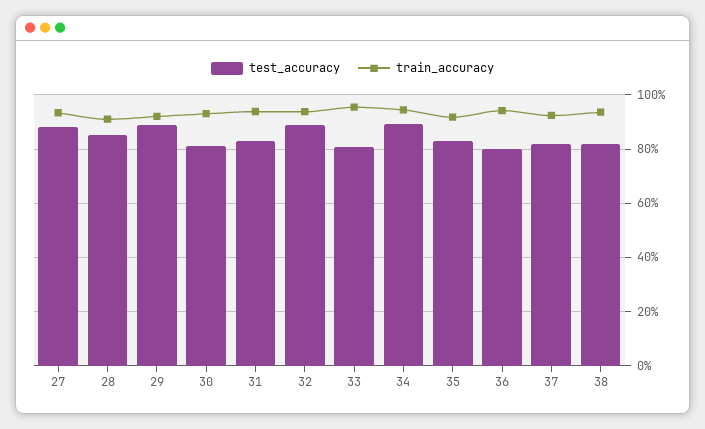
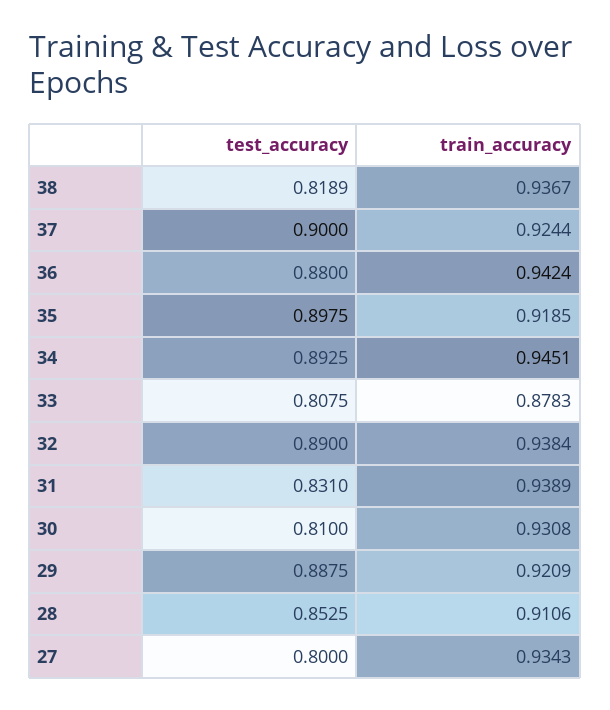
test_accuracy, 27: 0.875 -> 0.8
train_accuracy, 33: 0.95 -> 0.8783
test_accuracy, 35: 0.825 -> 0.8975
test_accuracy, 36: 0.8 -> 0.88
test_accuracy, 37: 0.825 -> 0.9

